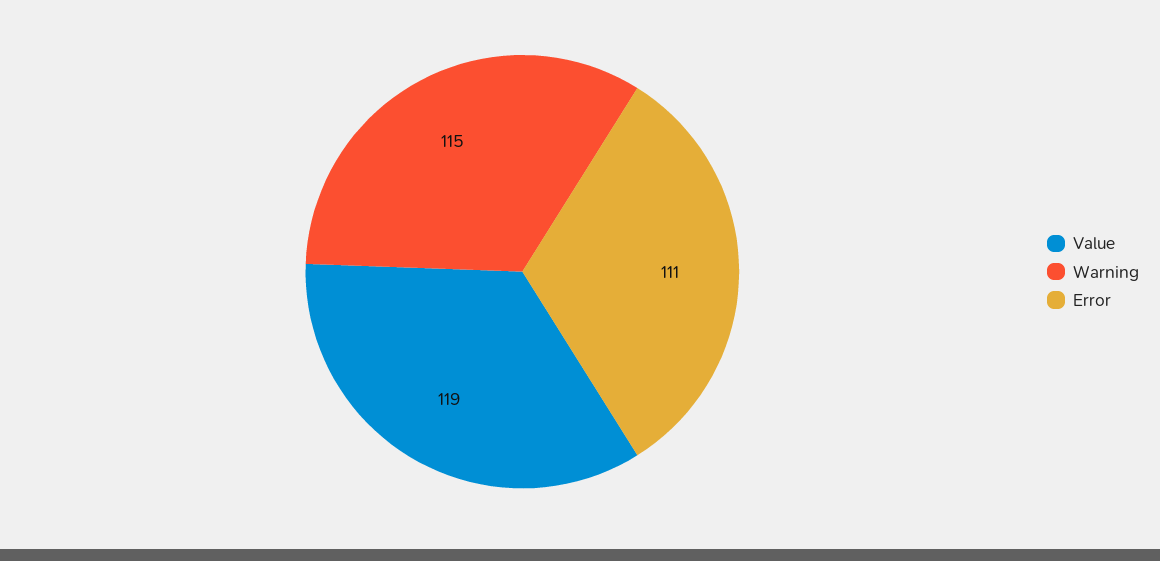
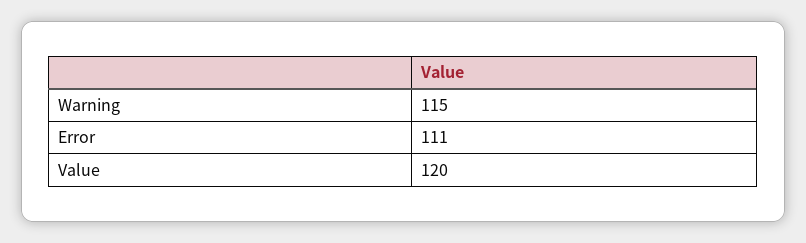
Value: 119 -> 120

